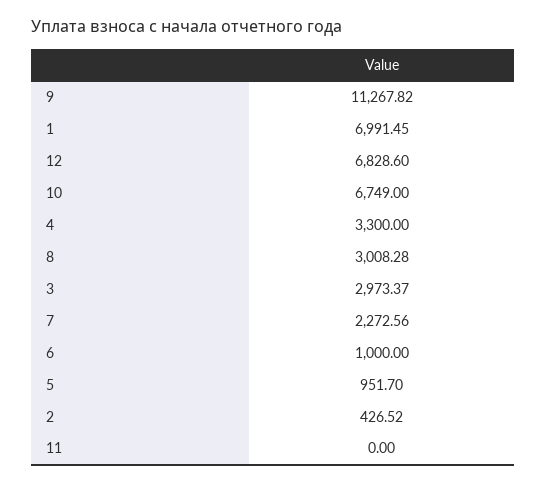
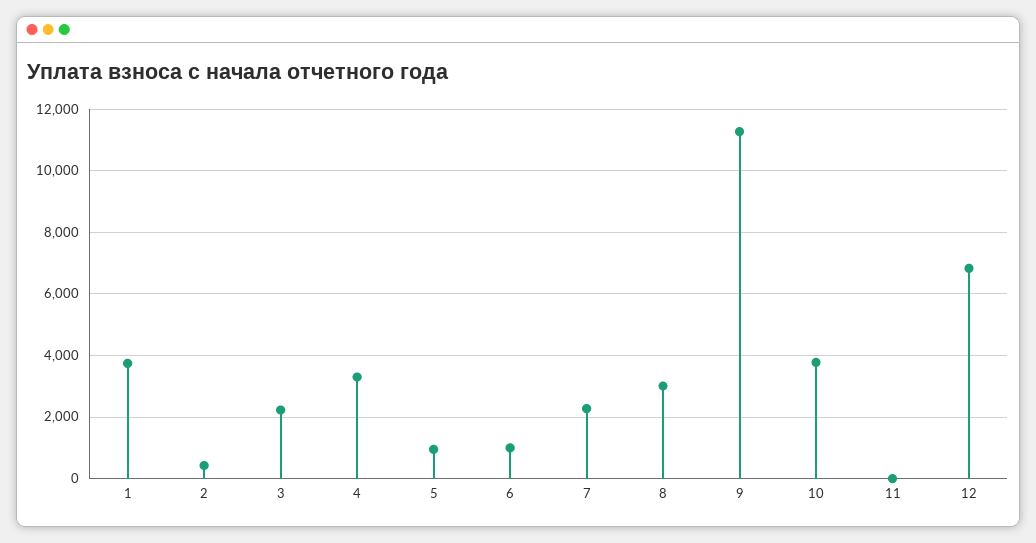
1: 6991.45 -> 3800
10: 6749 -> 3800
3: 2973.37 -> 2200

